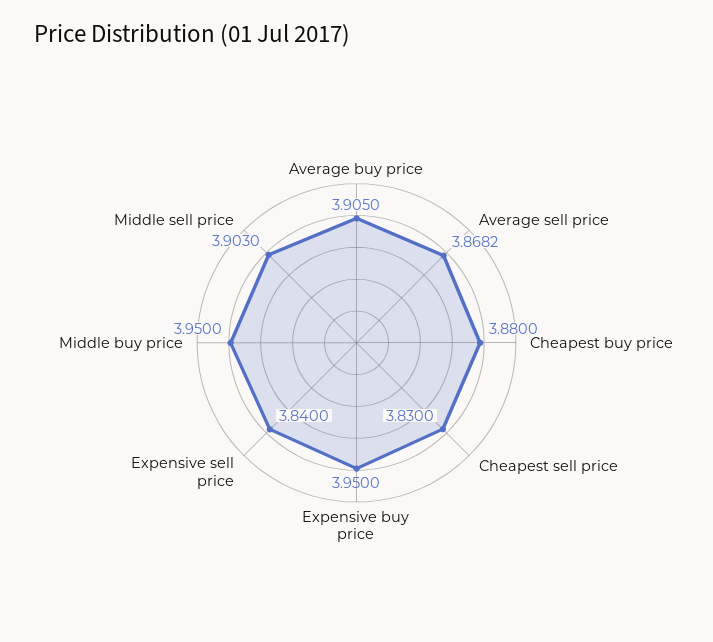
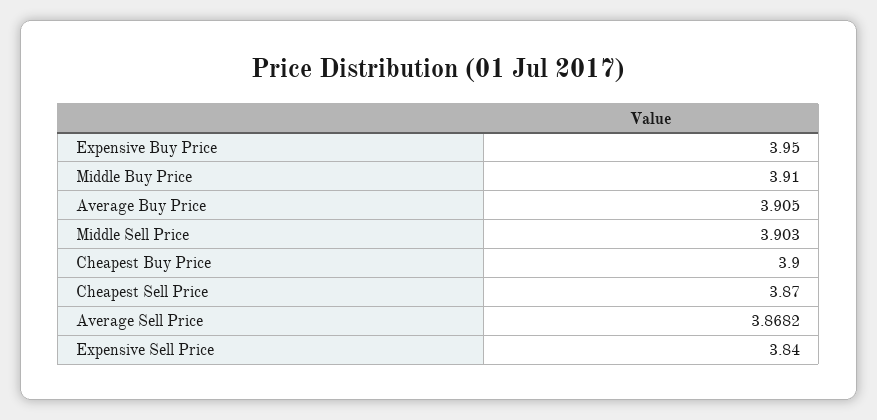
Cheapest buy price: 3.88 -> 3.9
Cheapest sell price: 3.83 -> 3.87
Middle buy price: 3.95 -> 3.91

